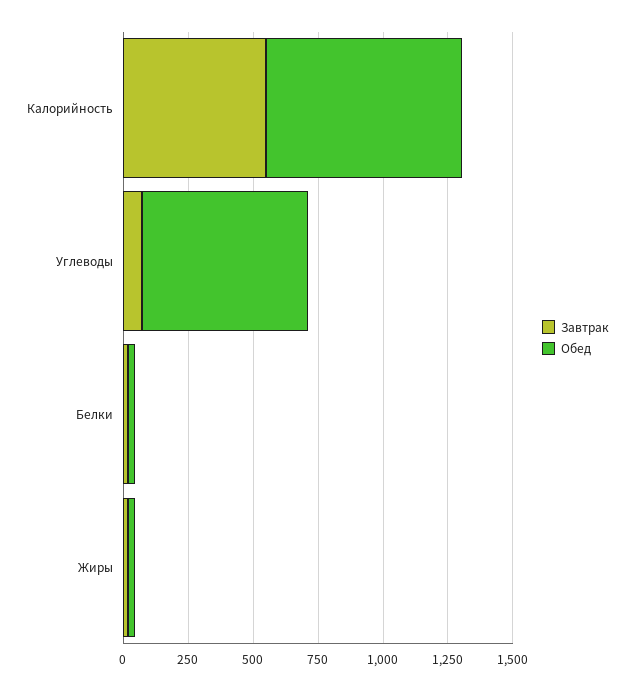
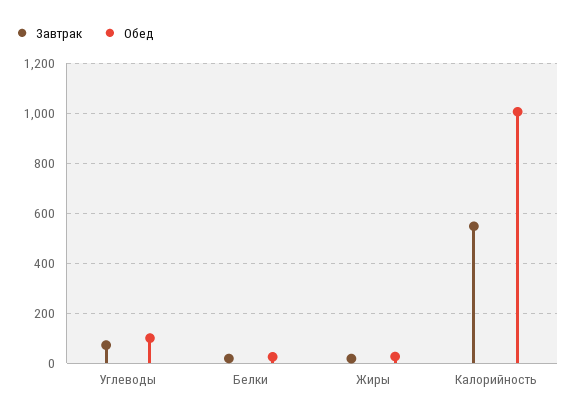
Обед, Калорийность: 750 -> 1000
Обед, Углеводы: 650 -> 100

